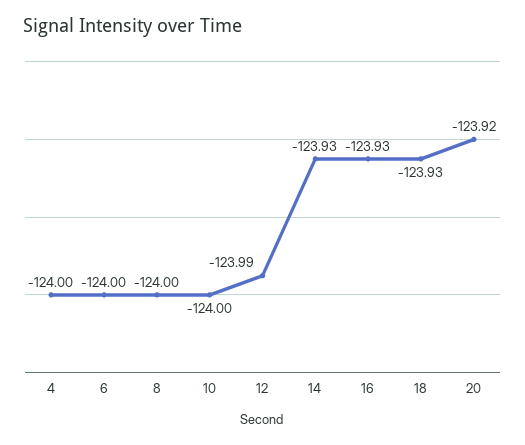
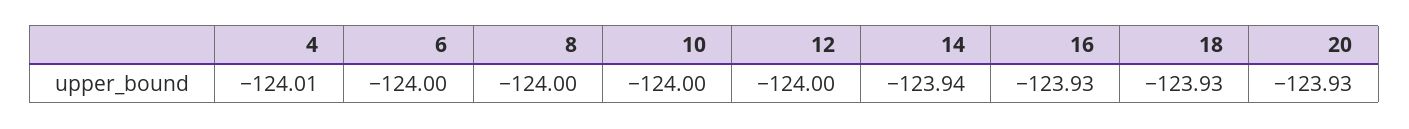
4: -124 -> -124.01
12: -123.99 -> -124
14: -123.93 -> -123.94
20: -123.92 -> -123.93

